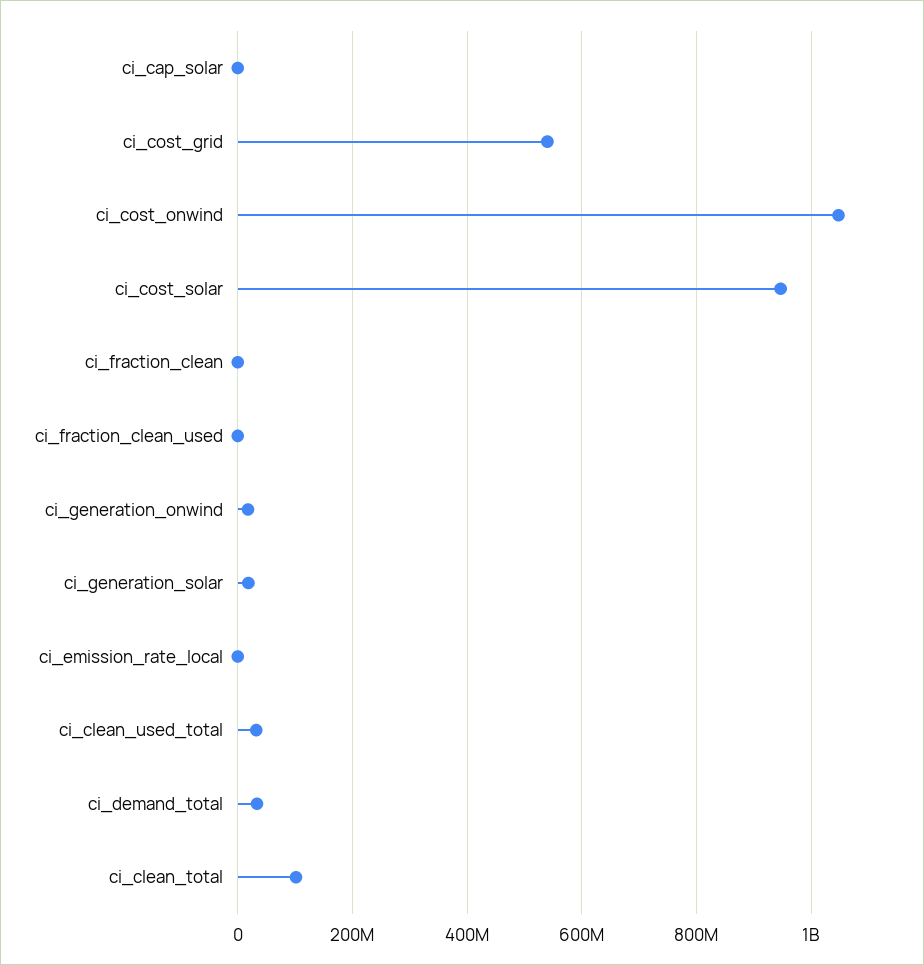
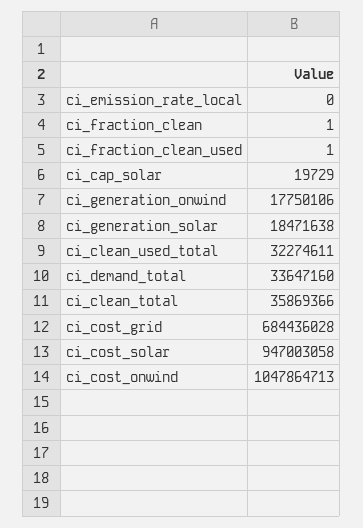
ci_cost_grid: 540000000 -> 684436028
ci_clean_total: 100000000 -> 35869366

